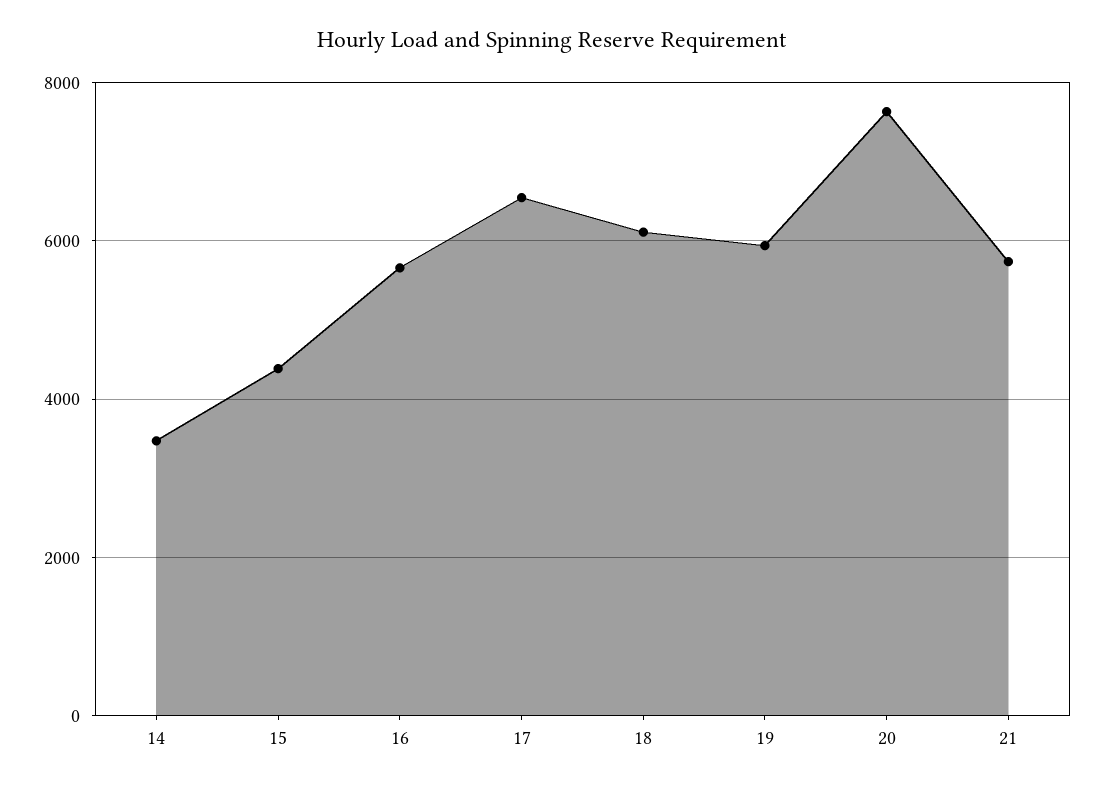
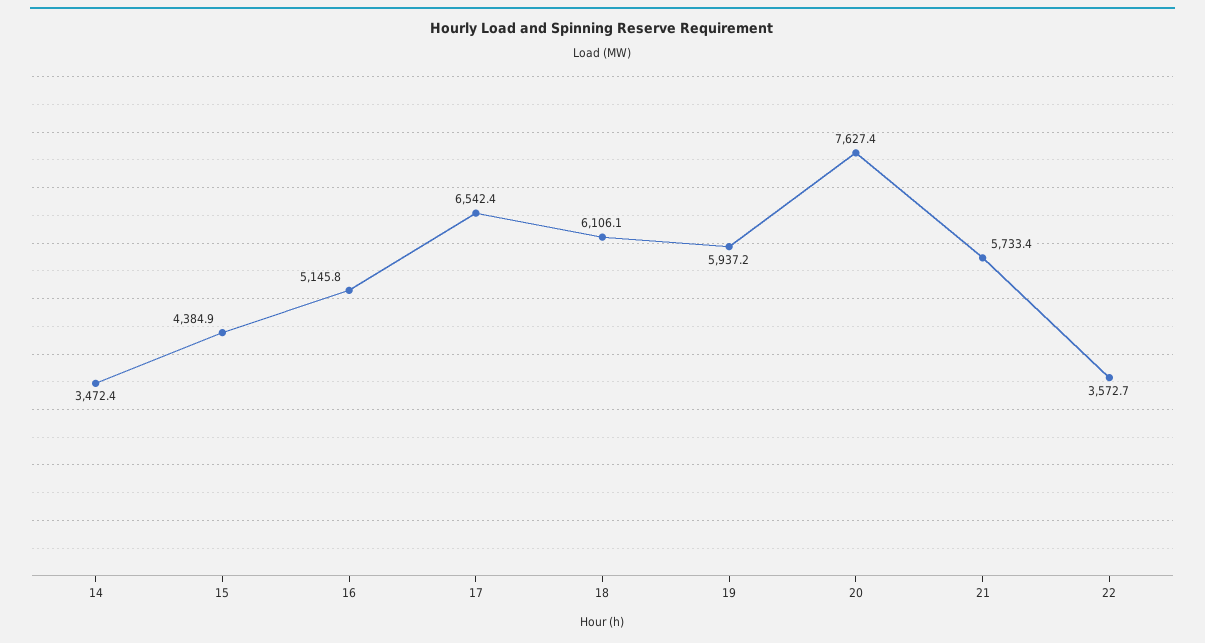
16: 5600 -> 5145.8
22: none -> 3572.7

